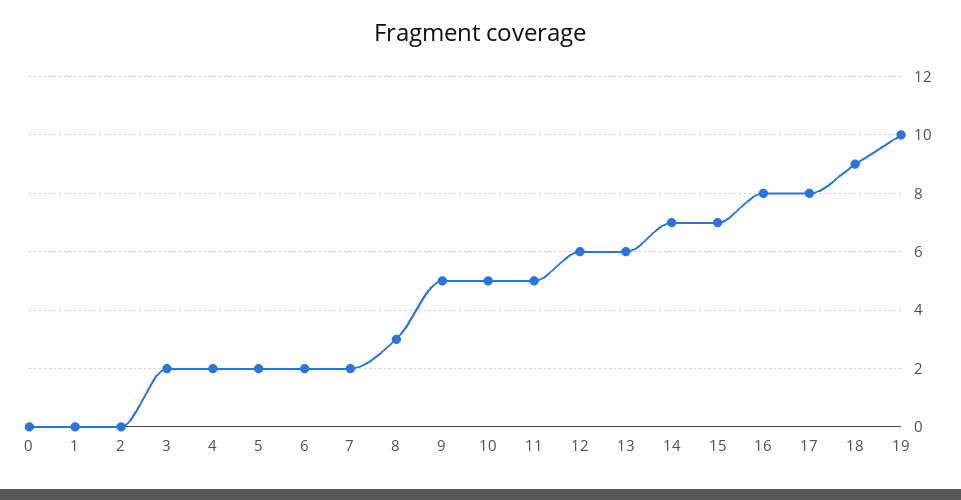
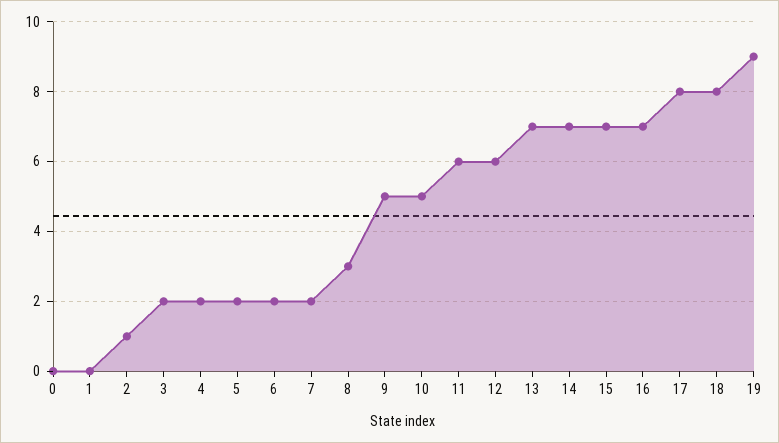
2: 0 -> 1
11: 5 -> 6
13: 6 -> 7
16: 8 -> 7
18: 9 -> 8
19: 10 -> 9

